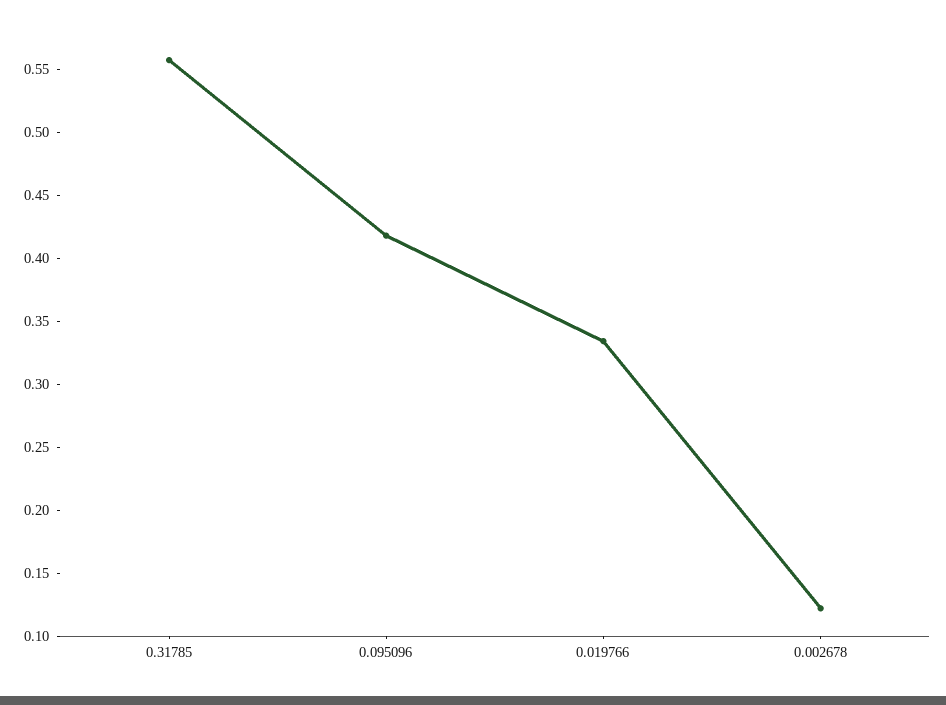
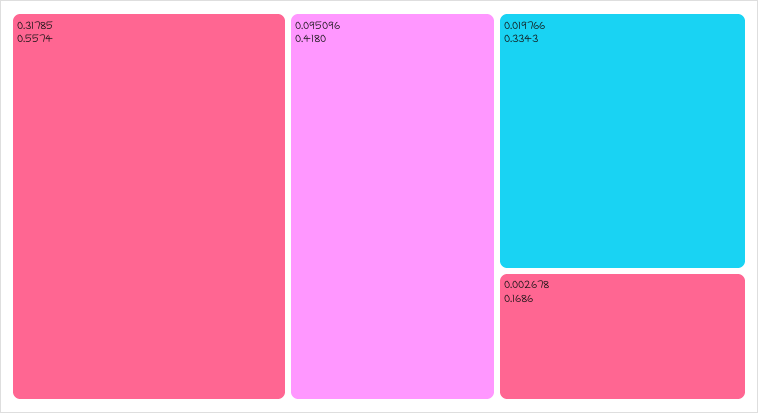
0.002678: 0.12 -> 0.1686

